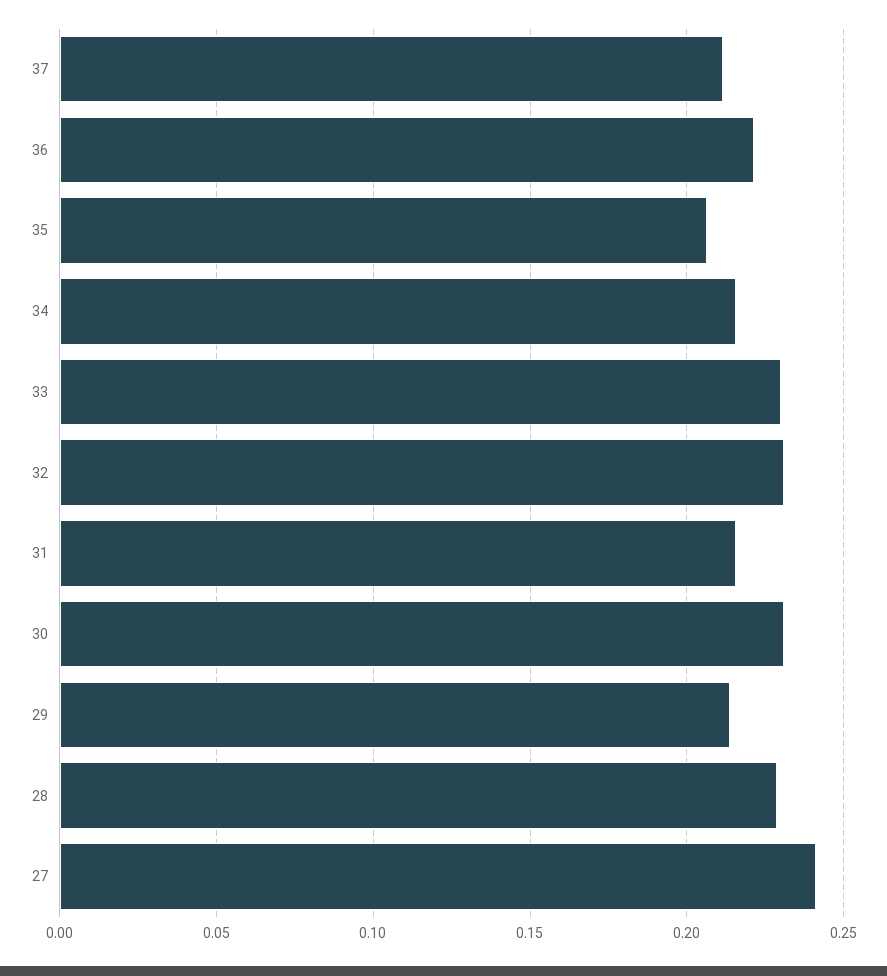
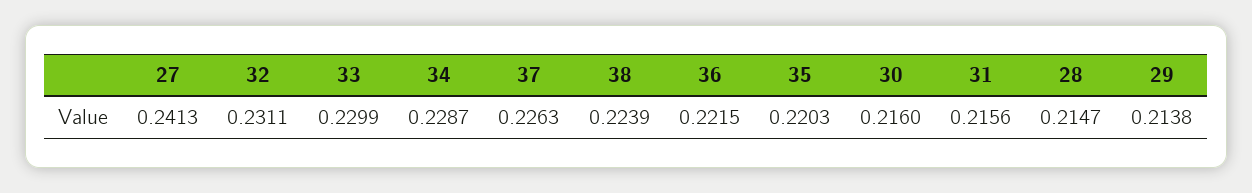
37: 0.21 -> 0.2263
35: 0.205 -> 0.2203
34: 0.215 -> 0.2287
30: 0.23 -> 0.216
28: 0.23 -> 0.2147
38: none -> 0.2239

